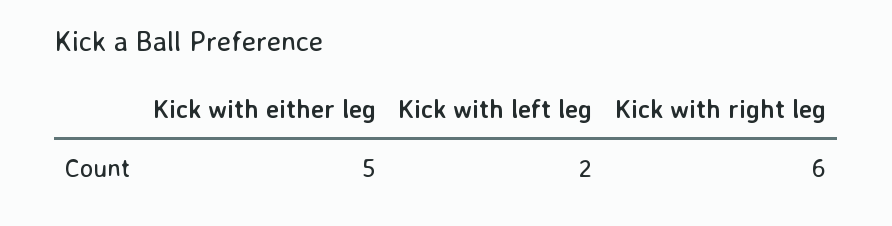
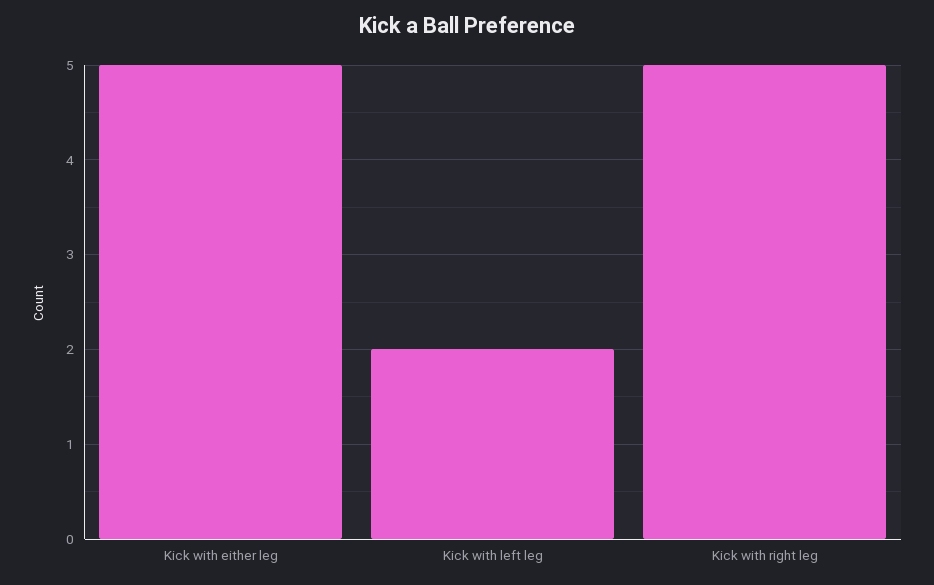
Kick with right leg: 6 -> 5

